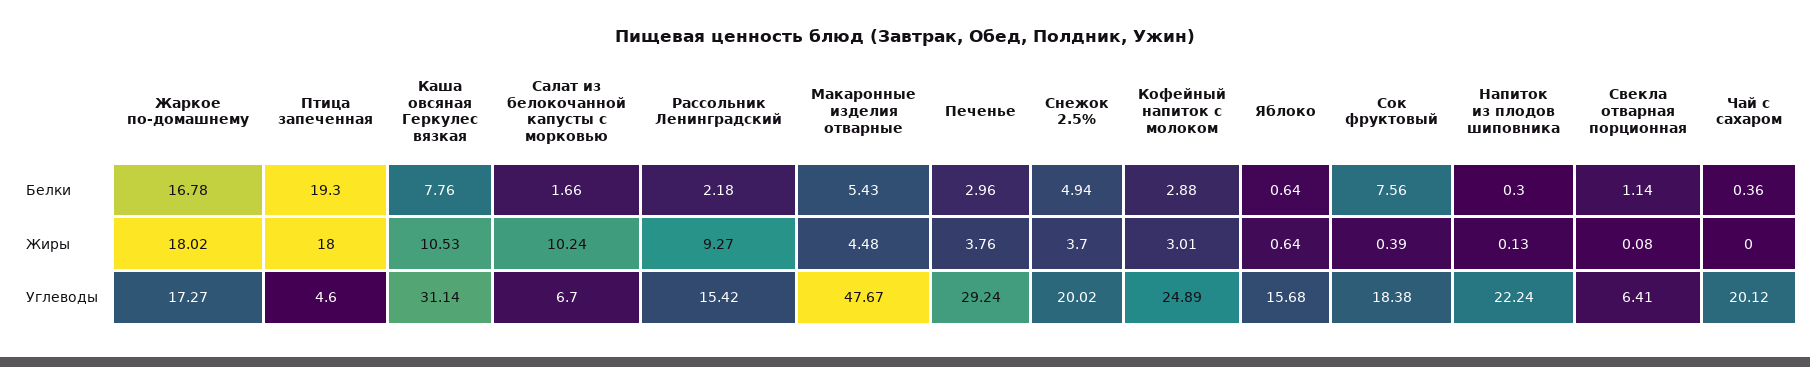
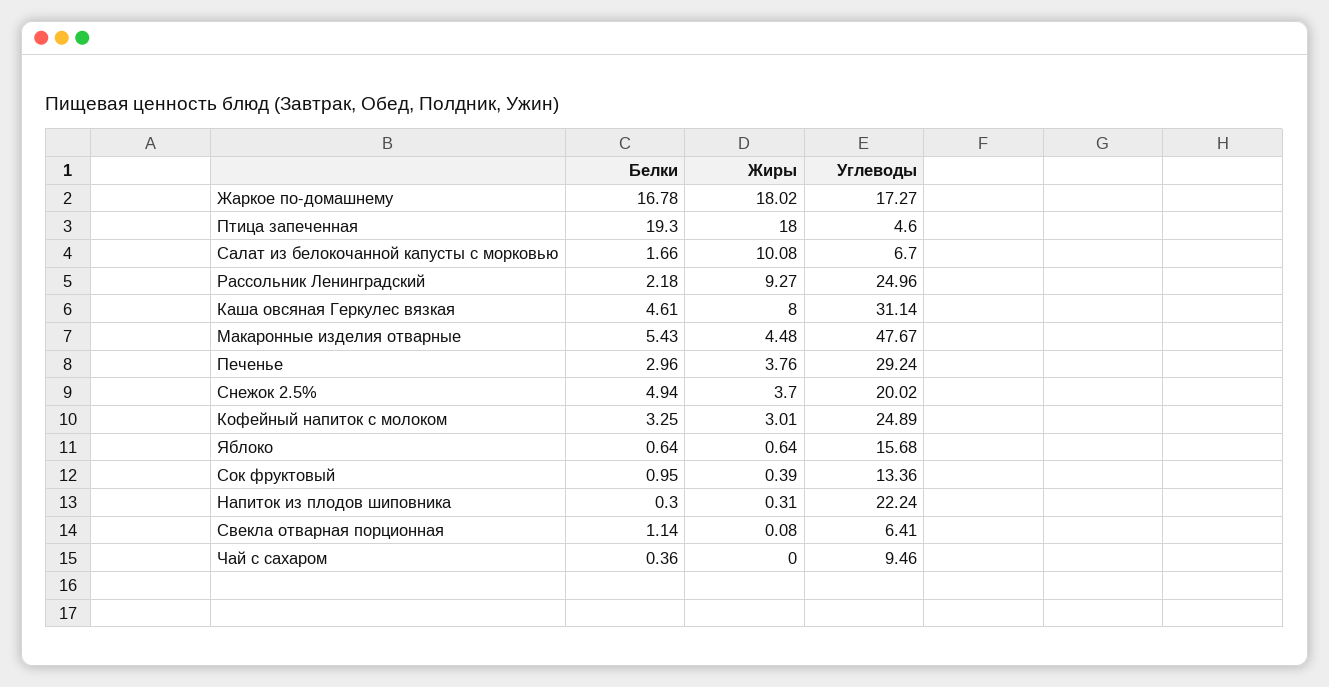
Каша овсяная Геркулес вязкая, Белки: 7.76 -> 4.61
Кофейный напиток с молоком, Белки: 2.88 -> 3.25
Сок фруктовый, Белки: 7.56 -> 0.95
Каша овсяная Геркулес вязкая, Жиры: 10.53 -> 8
Салат из белокочанной капусты с морковью, Жиры: 10.24 -> 10.08
Напиток из плодов шиповника, Жиры: 0.13 -> 0.31
Рассольник Ленинградский, Углеводы: 15.42 -> 24.96
Сок фруктовый, Углеводы: 18.38 -> 13.36
Чай с сахаром, Углеводы: 20.12 -> 9.46

